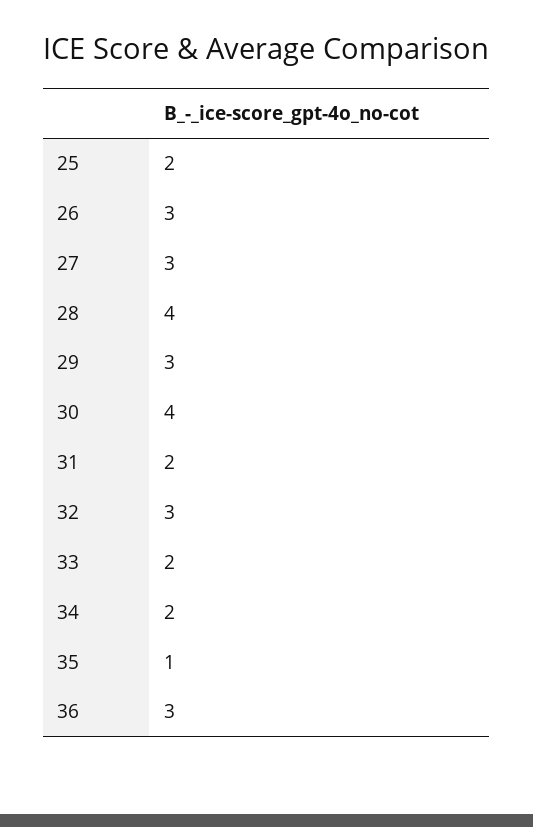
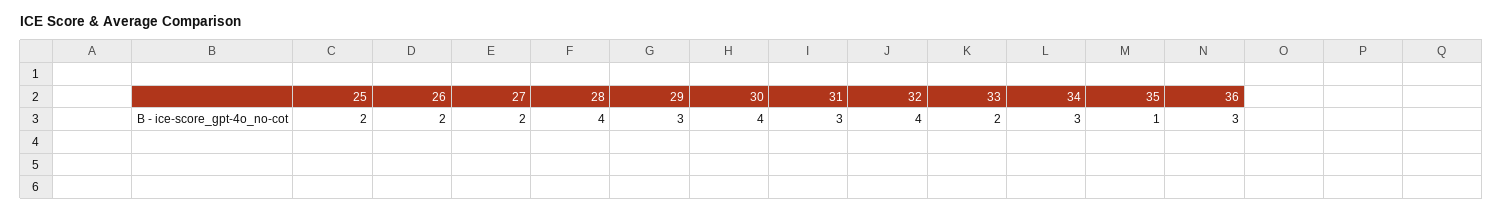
26: 3 -> 2
27: 3 -> 2
31: 2 -> 3
32: 3 -> 4
34: 2 -> 3

